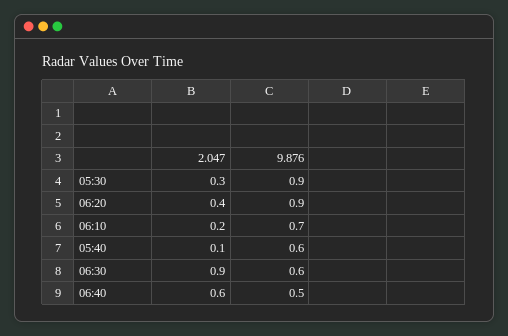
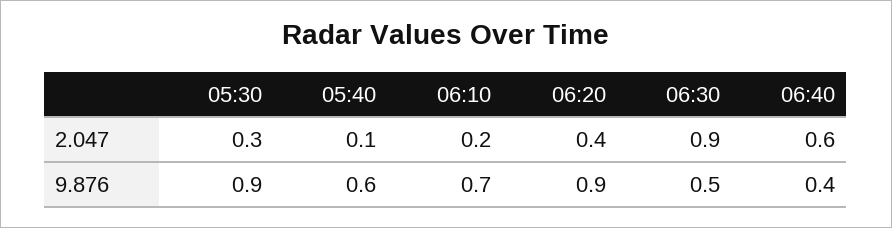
9.876, 06:30: 0.6 -> 0.5
9.876, 06:40: 0.5 -> 0.4

